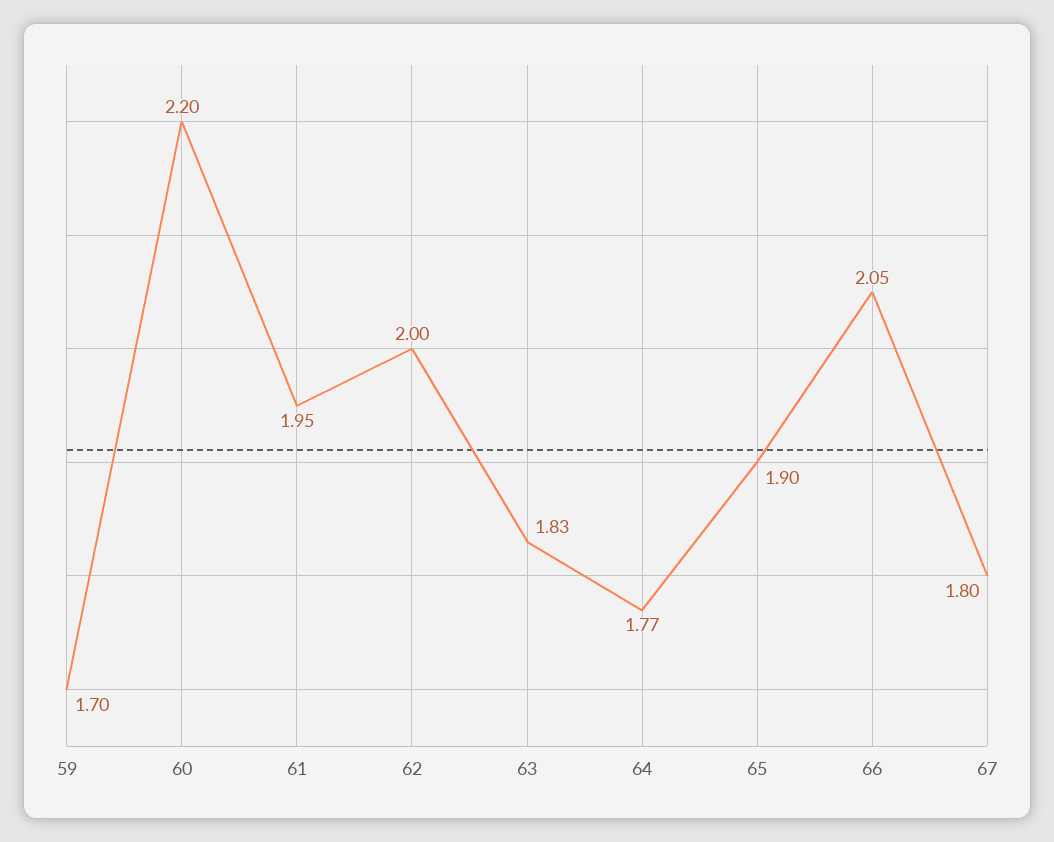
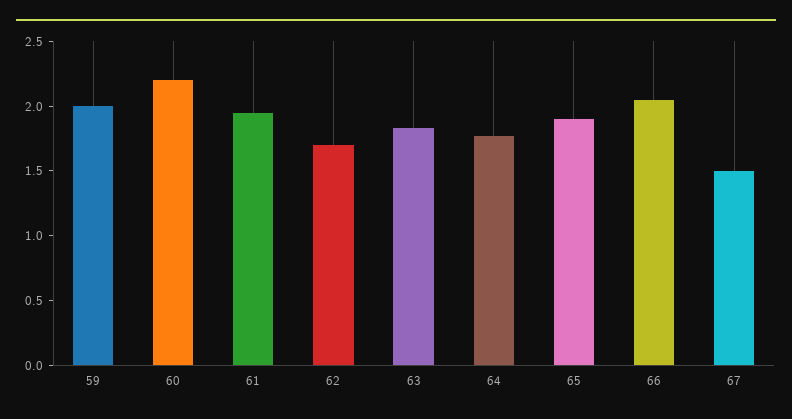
59: 1.7 -> 2
62: 2 -> 1.7
67: 1.8 -> 1.5

